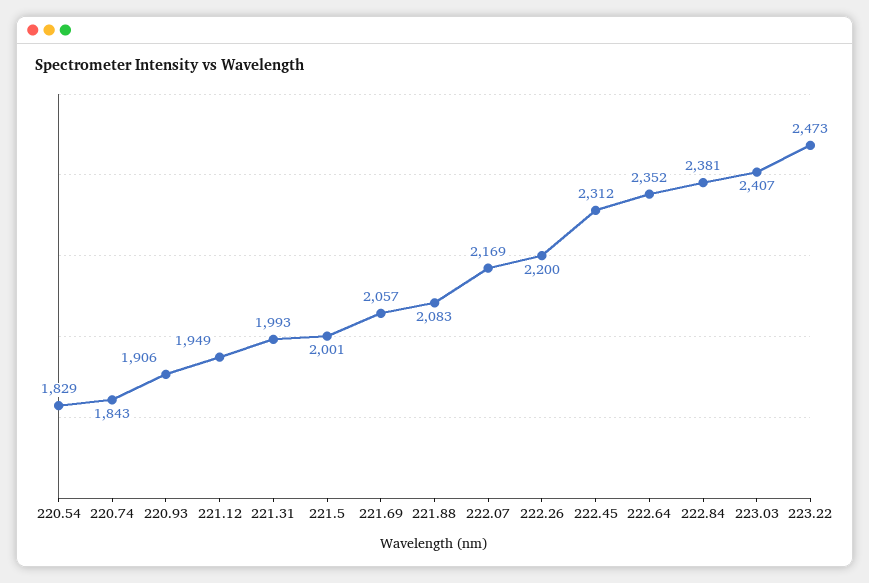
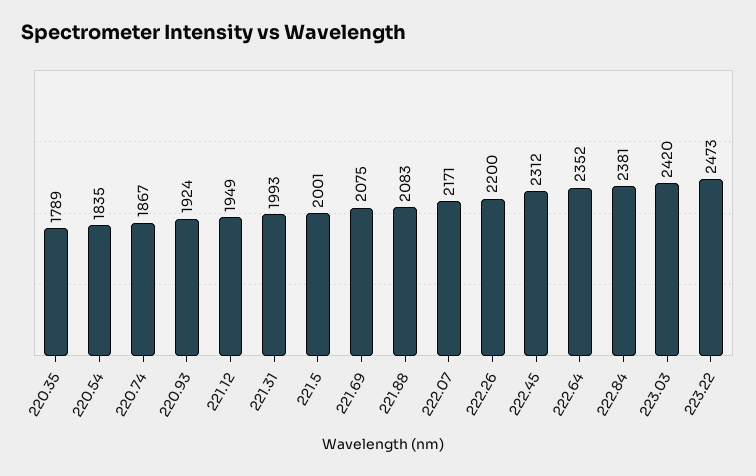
220.54: 1829 -> 1835
220.74: 1843 -> 1867
220.93: 1906 -> 1924
221.69: 2057 -> 2075
222.07: 2169 -> 2171
223.03: 2407 -> 2420
220.35: none -> 1789

